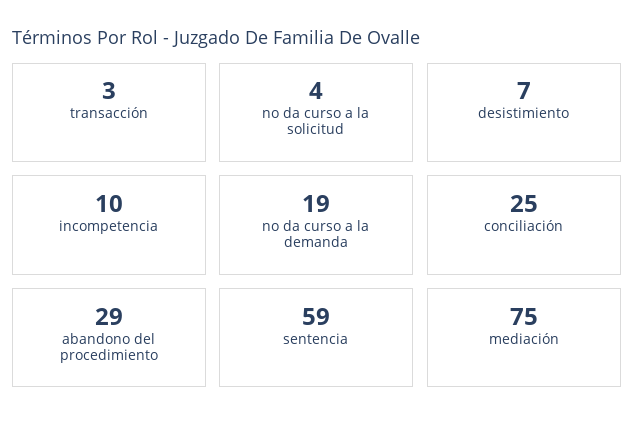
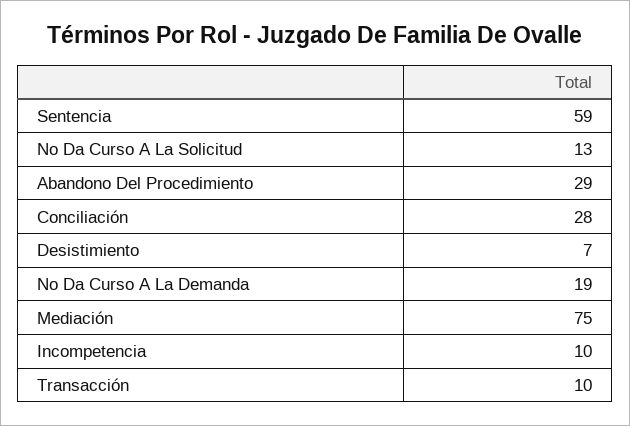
transacción: 3 -> 10
no da curso a la solicitud: 4 -> 13
conciliación: 25 -> 28

